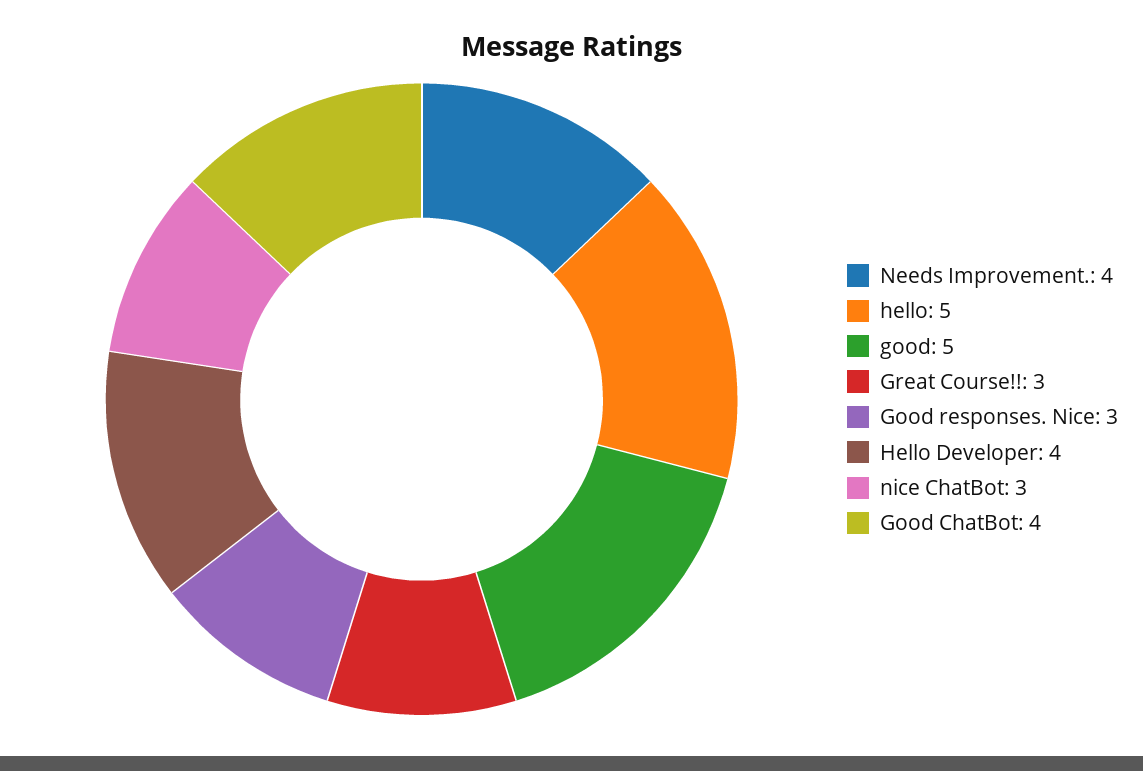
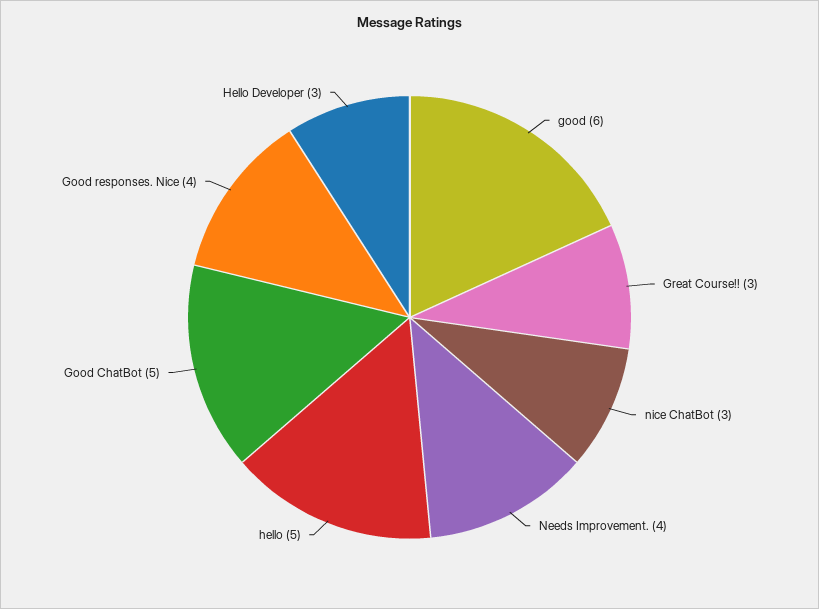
good: 5 -> 6
Good responses. Nice: 3 -> 4
Hello Developer: 4 -> 3
Good ChatBot: 4 -> 5

